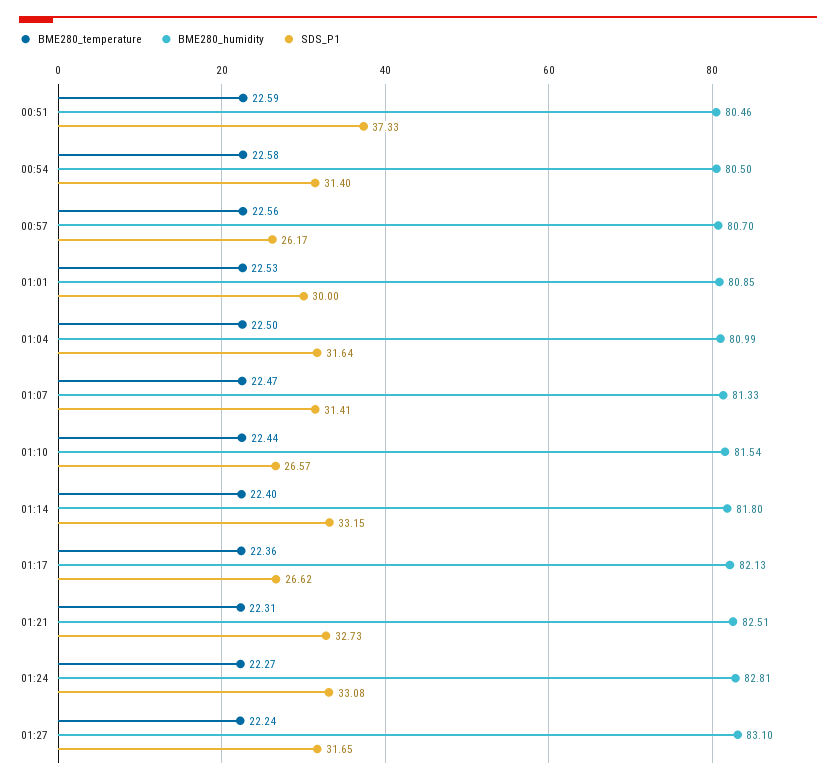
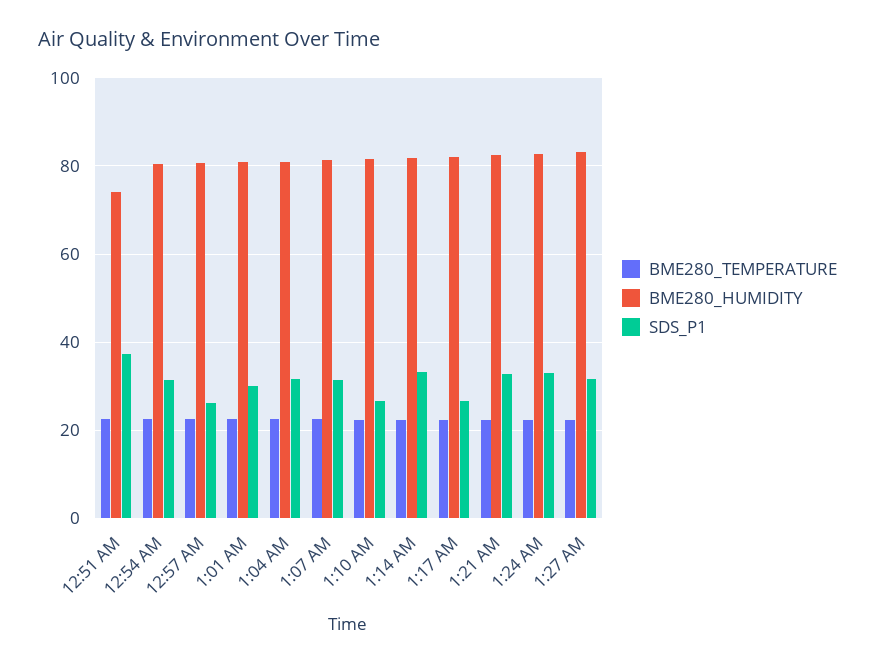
BME280_humidity, 00:51: 80.46 -> 74

